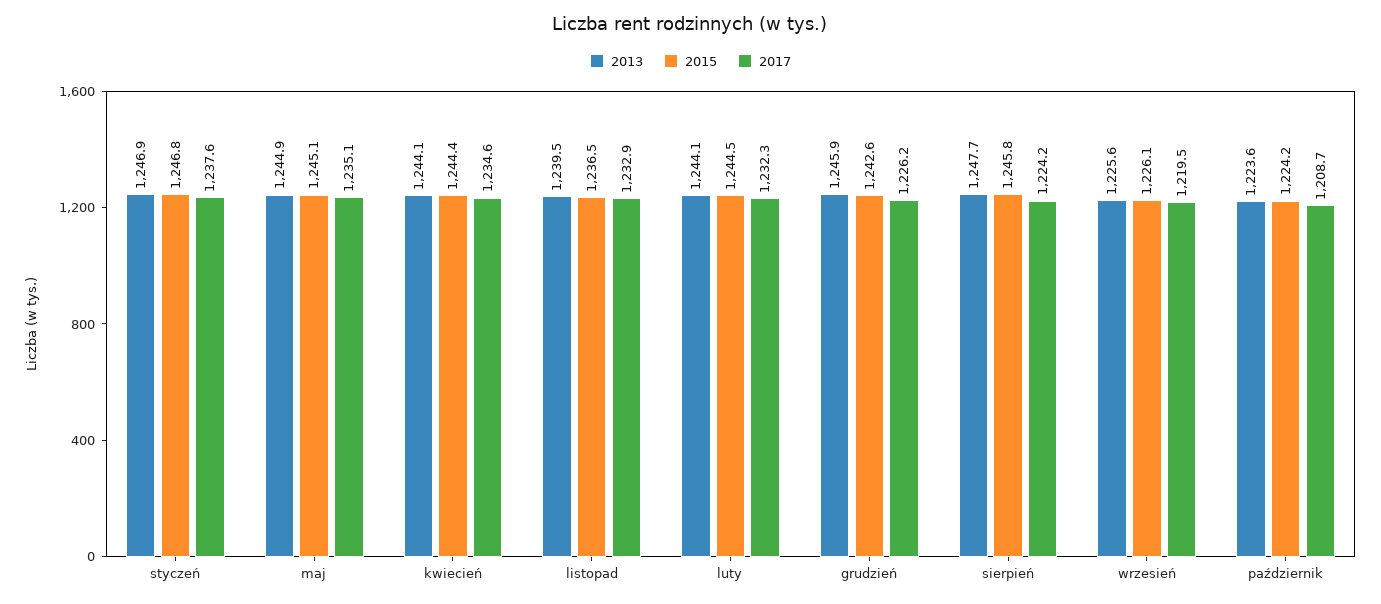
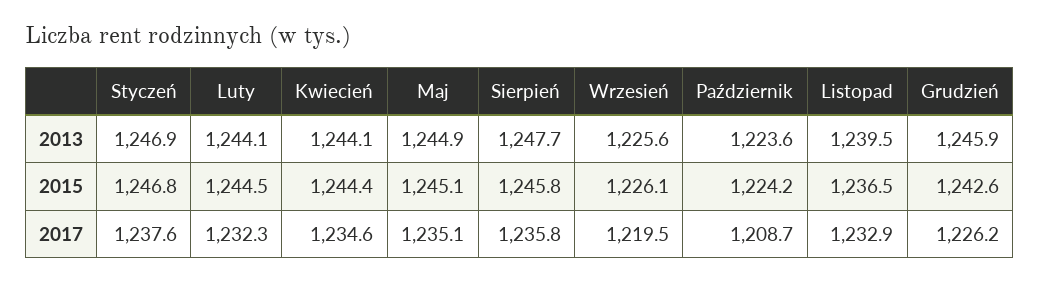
2017, sierpień: 1224.2 -> 1235.8

